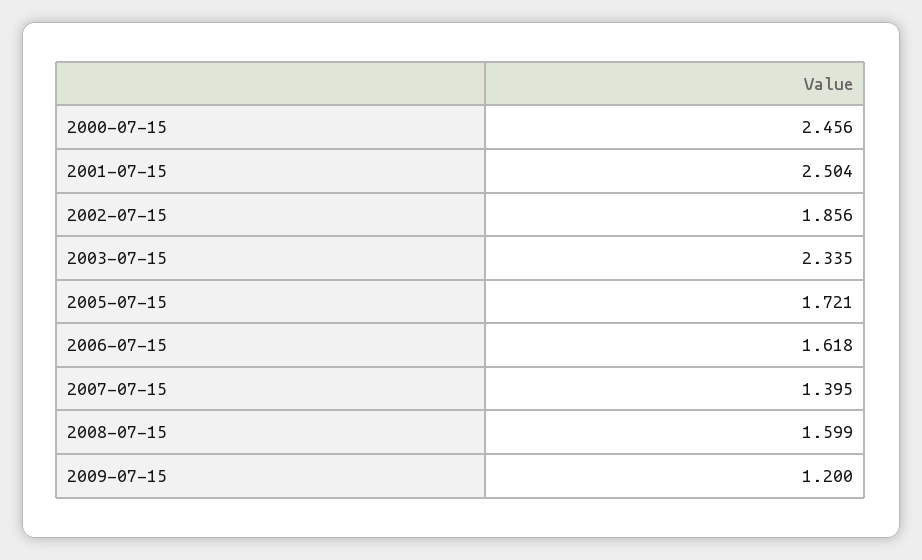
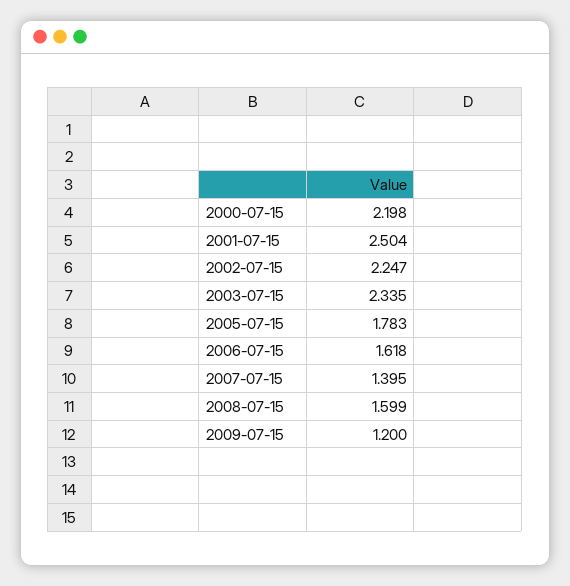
2000-07-15: 2.456 -> 2.198
2002-07-15: 1.856 -> 2.247
2005-07-15: 1.721 -> 1.783

